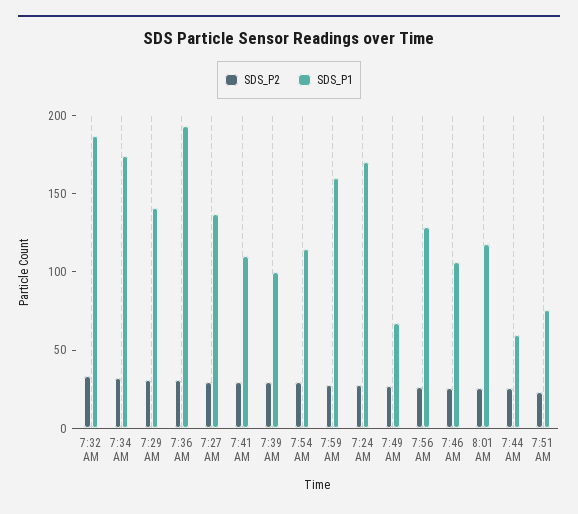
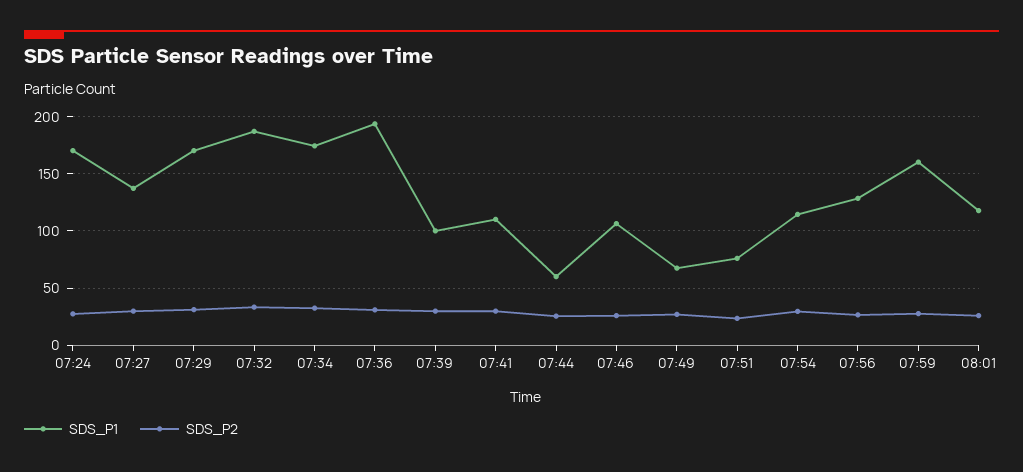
SDS_P1, 7:29 AM: 140 -> 170

